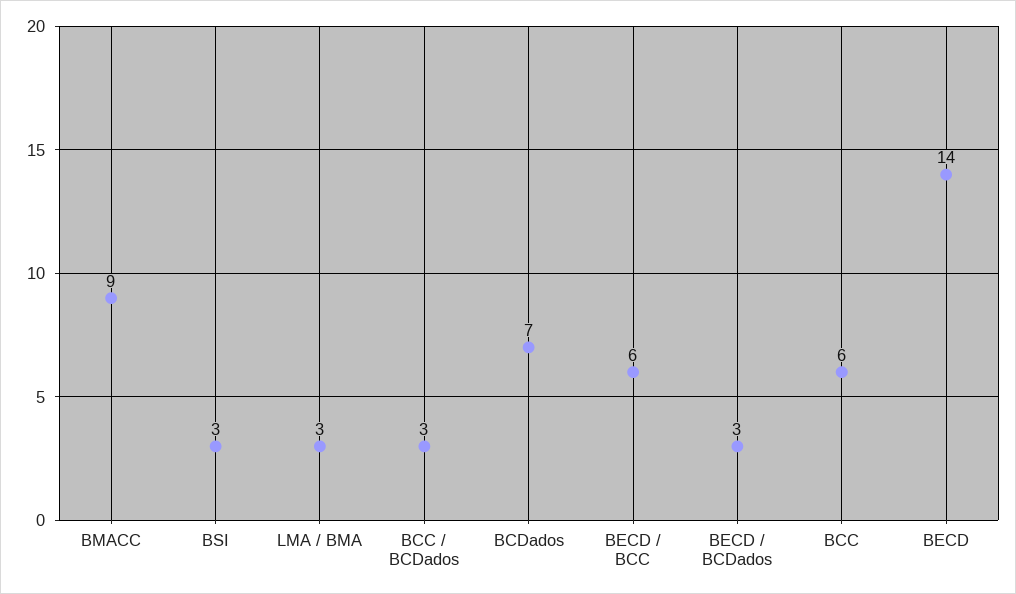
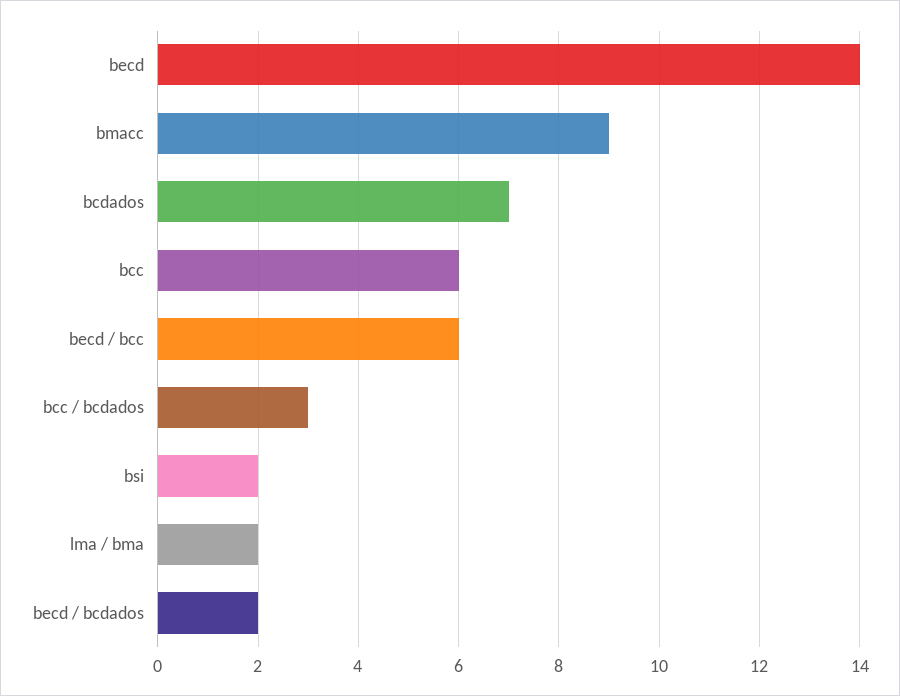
BSI: 3 -> 2
LMA / BMA: 3 -> 2
BECD / BCDados: 3 -> 2

